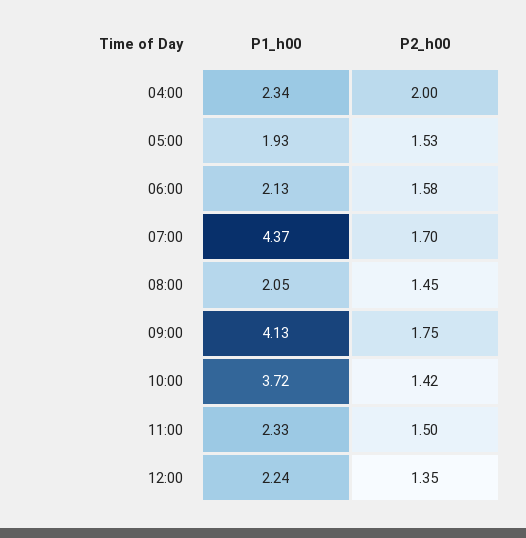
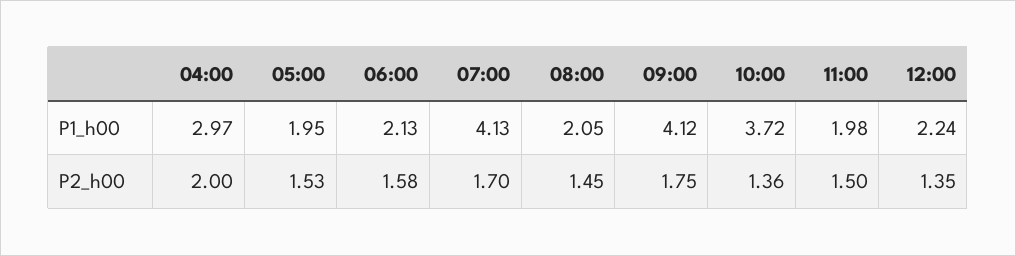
P1_h00, 04:00: 2.34 -> 2.97
P1_h00, 05:00: 1.93 -> 1.95
P1_h00, 07:00: 4.37 -> 4.13
P1_h00, 09:00: 4.13 -> 4.12
P2_h00, 10:00: 1.42 -> 1.36
P1_h00, 11:00: 2.33 -> 1.98

